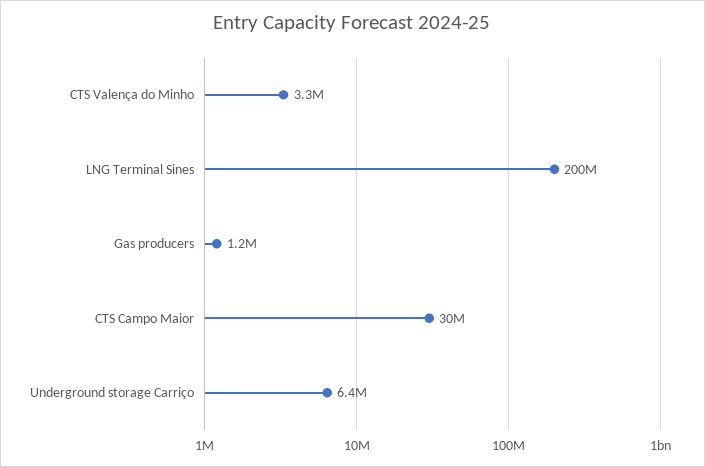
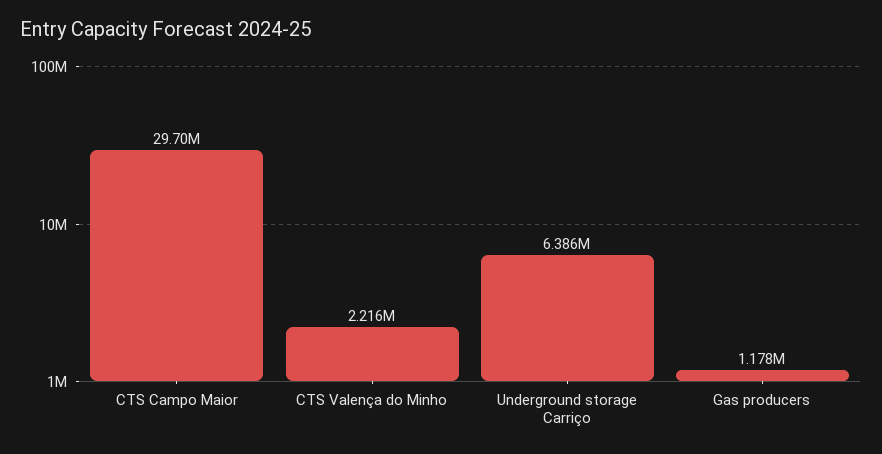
CTS Valença do Minho: 3300000 -> 2216000
LNG Terminal Sines: 200000000 -> none

